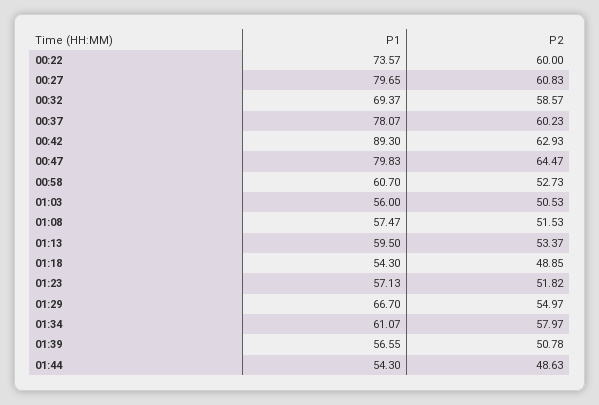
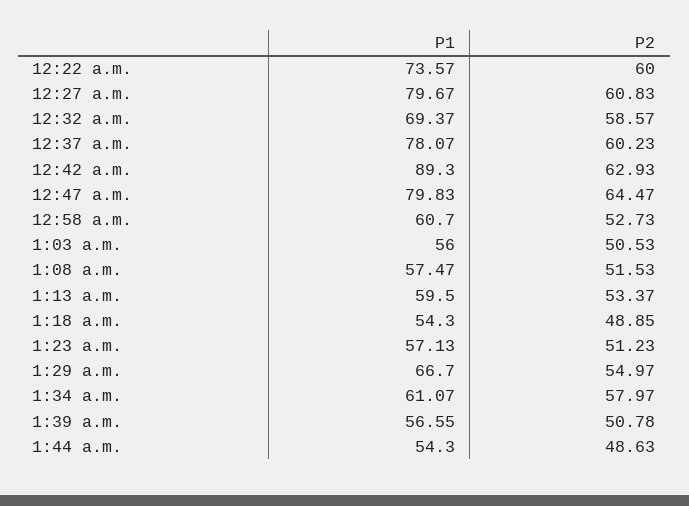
P1, 00:27: 79.65 -> 79.67
P2, 01:23: 51.82 -> 51.23

